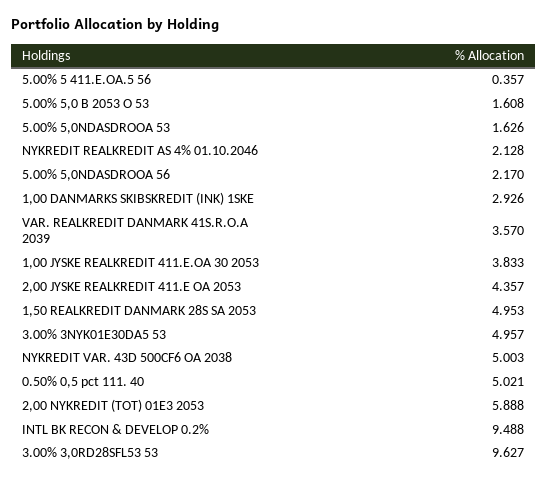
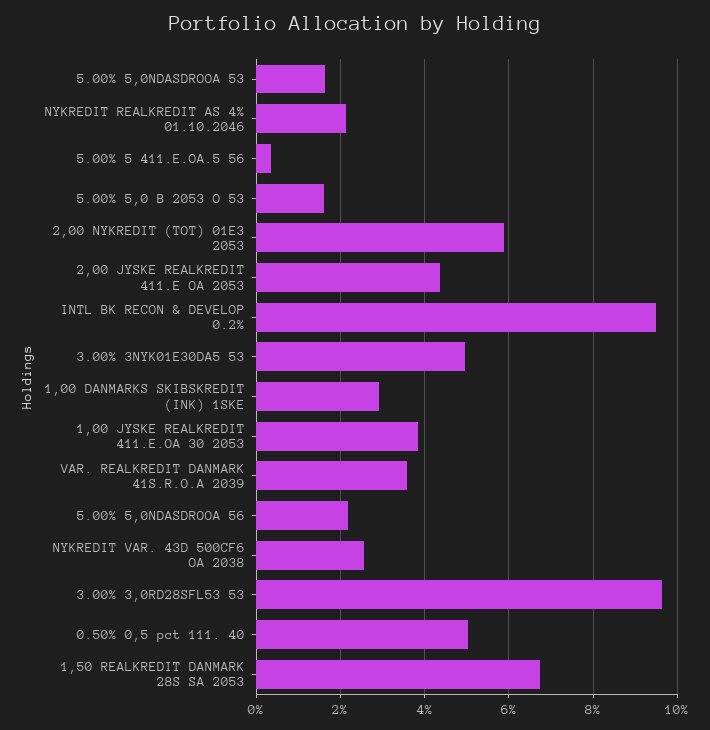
1,50 REALKREDIT DANMARK 28S SA 2053: 4.953 -> 6.8
NYKREDIT VAR. 43D 500CF6 OA 2038: 5.003 -> 2.6

